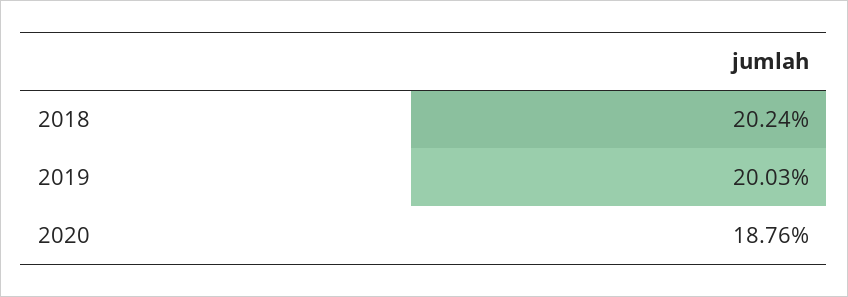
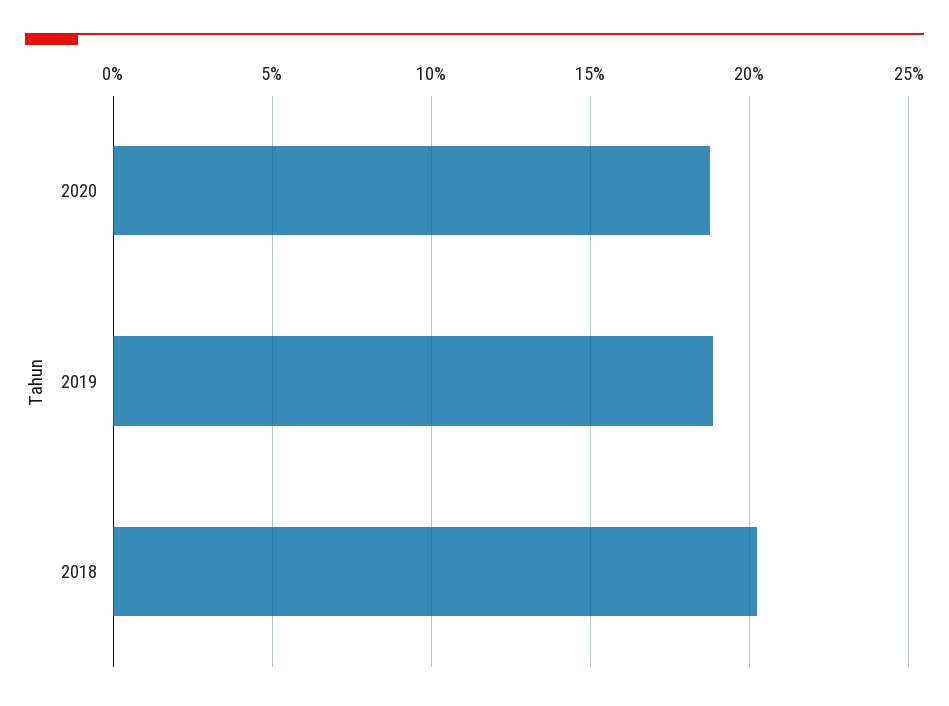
2019: 20.03 -> 19

